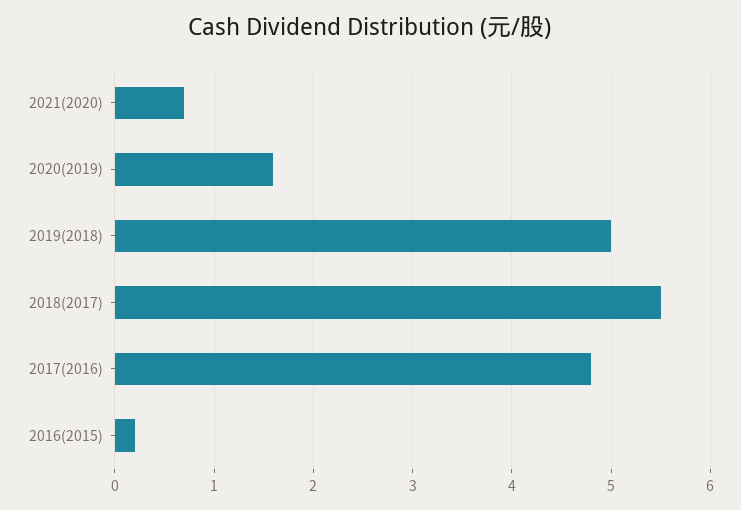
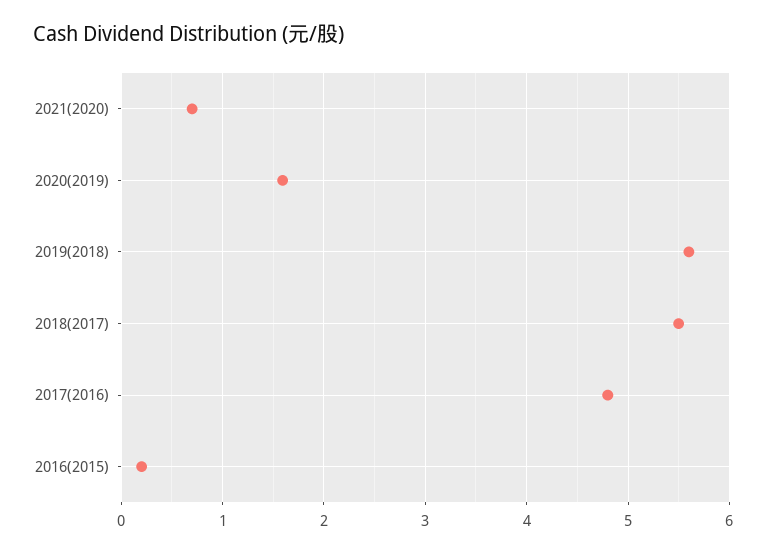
2019(2018): 5 -> 5.6

